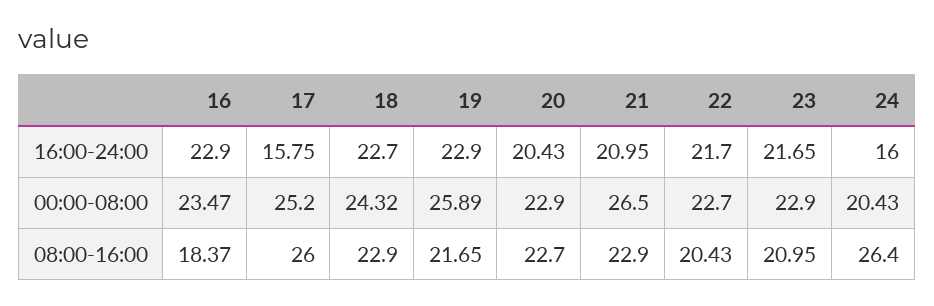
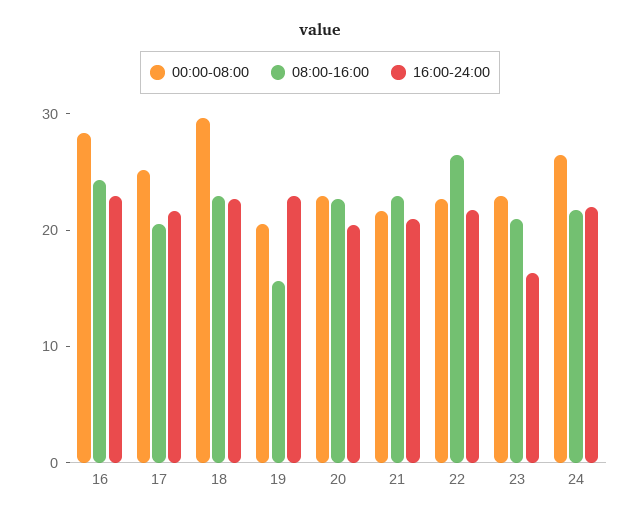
16:00-24:00, 17: 15.75 -> 22
16:00-24:00, 23: 21.65 -> 16
16:00-24:00, 24: 16 -> 22
00:00-08:00, 16: 23.47 -> 28
00:00-08:00, 18: 24.32 -> 30
00:00-08:00, 19: 25.89 -> 20
00:00-08:00, 21: 26.5 -> 22
00:00-08:00, 24: 20.43 -> 26
08:00-16:00, 16: 18.37 -> 24
08:00-16:00, 17: 26 -> 20
08:00-16:00, 19: 21.65 -> 16
08:00-16:00, 22: 20.43 -> 26
08:00-16:00, 24: 26.4 -> 22

